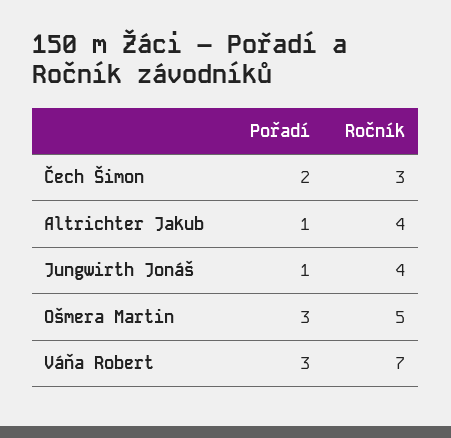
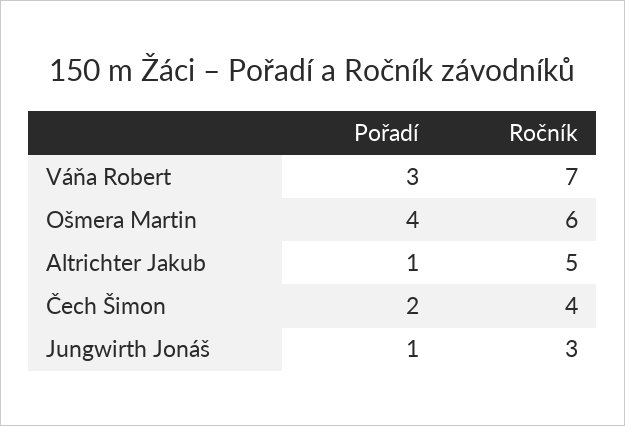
Ročník, Čech Šimon: 3 -> 4
Ročník, Altrichter Jakub: 4 -> 5
Ročník, Jungwirth Jonáš: 4 -> 3
Pořadí, Ošmera Martin: 3 -> 4
Ročník, Ošmera Martin: 5 -> 6

